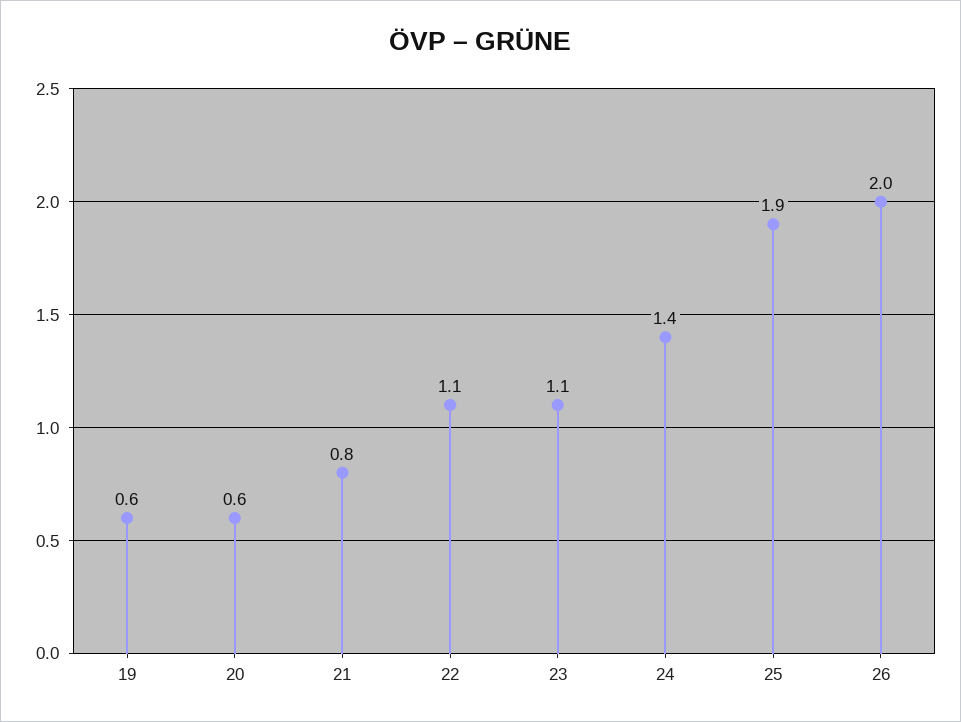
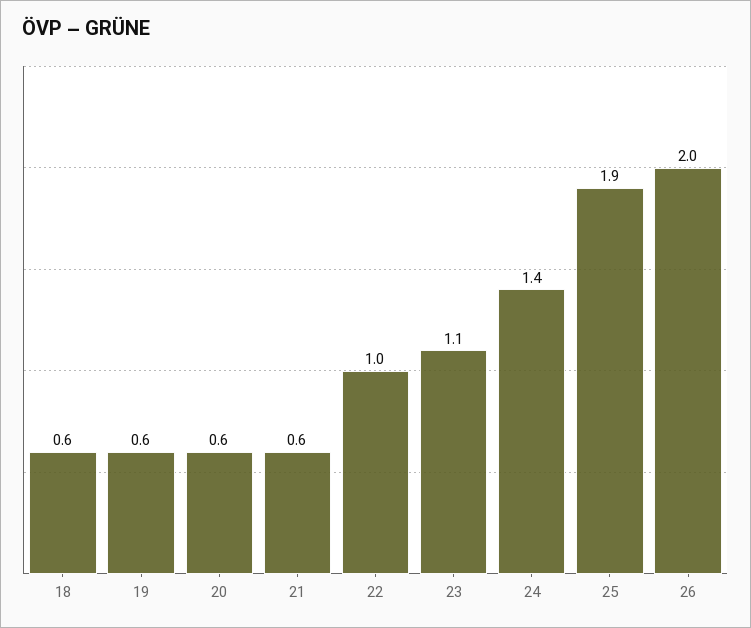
21: 0.8 -> 0.6
22: 1.1 -> 1
18: none -> 0.6

